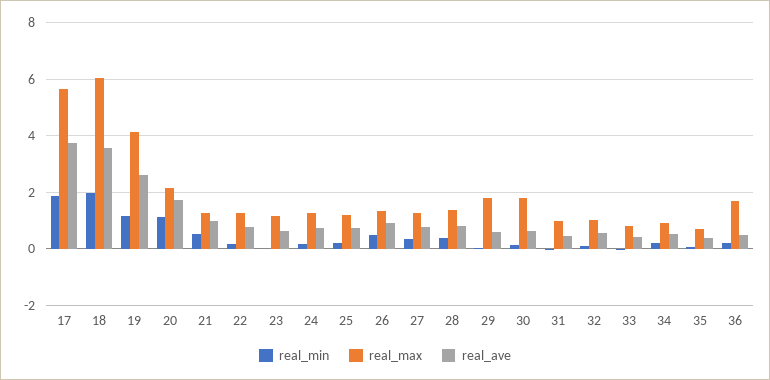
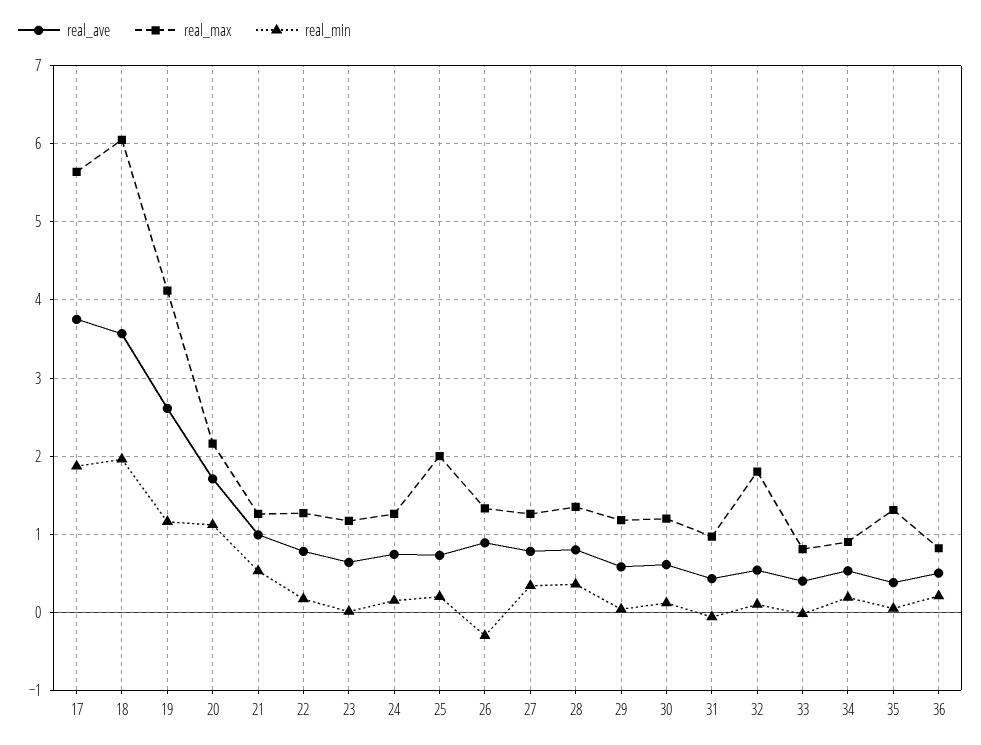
real_max, 25: 1.25 -> 2
real_min, 26: 0.5 -> -0.3
real_max, 29: 1.75 -> 1.2
real_max, 30: 1.75 -> 1.2
real_max, 32: 1 -> 1.8
real_max, 35: 0.75 -> 1.3
real_max, 36: 1.75 -> 0.8

